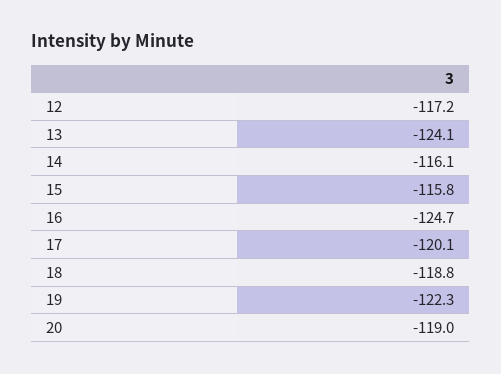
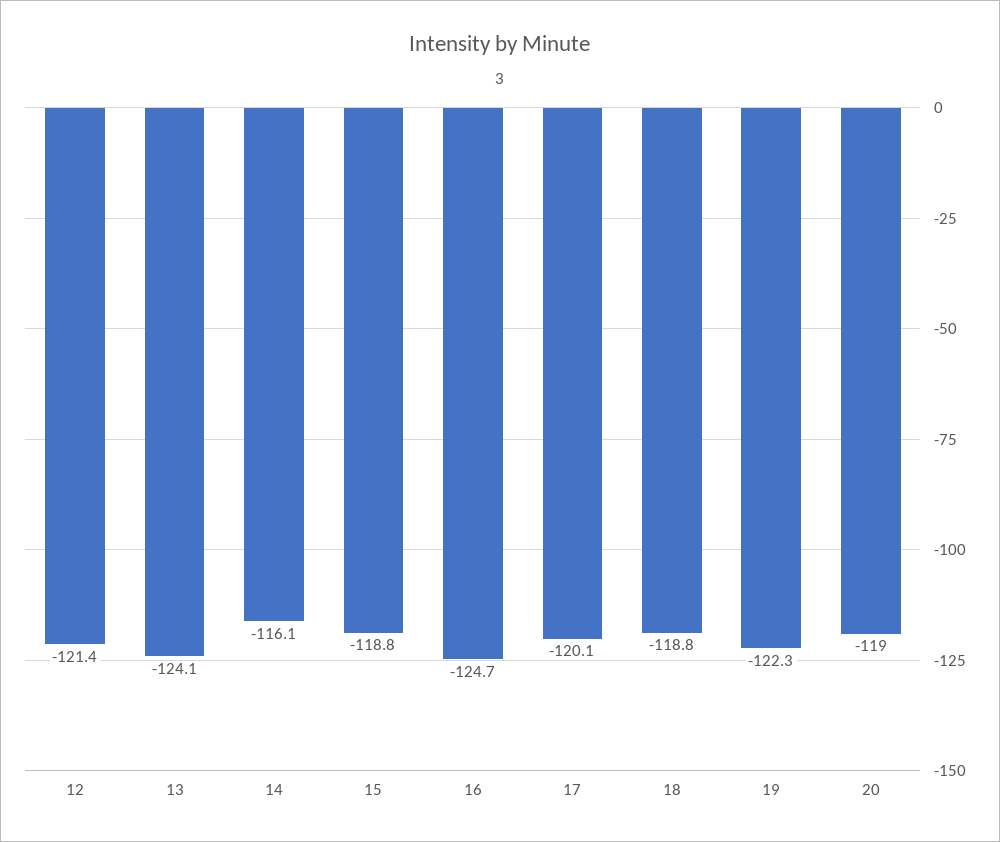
12: -117.2 -> -121.4
15: -115.8 -> -118.8

